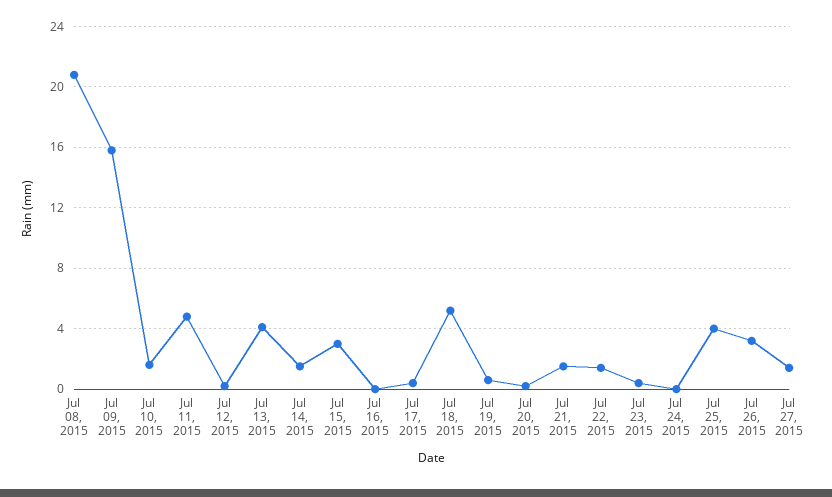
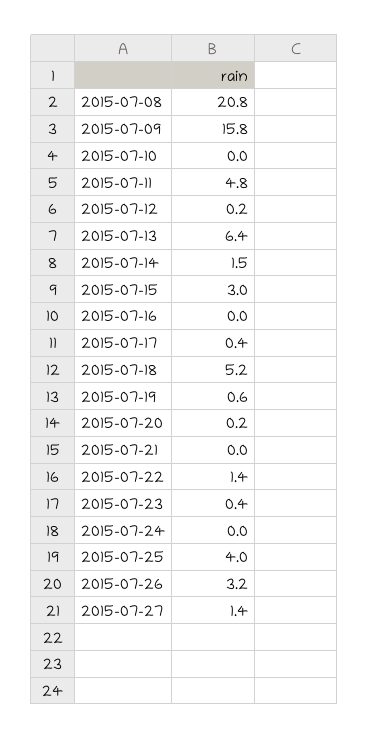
Jul 10, 2015: 1.5 -> 0
Jul 13, 2015: 4 -> 6.4
Jul 21, 2015: 1.5 -> 0

